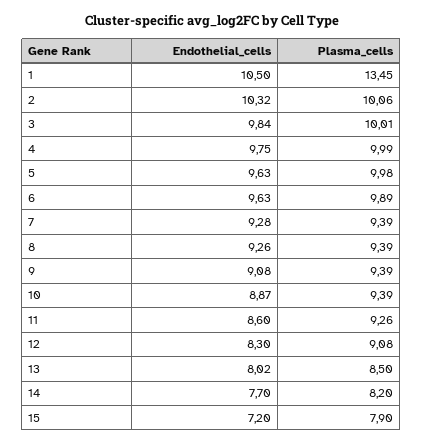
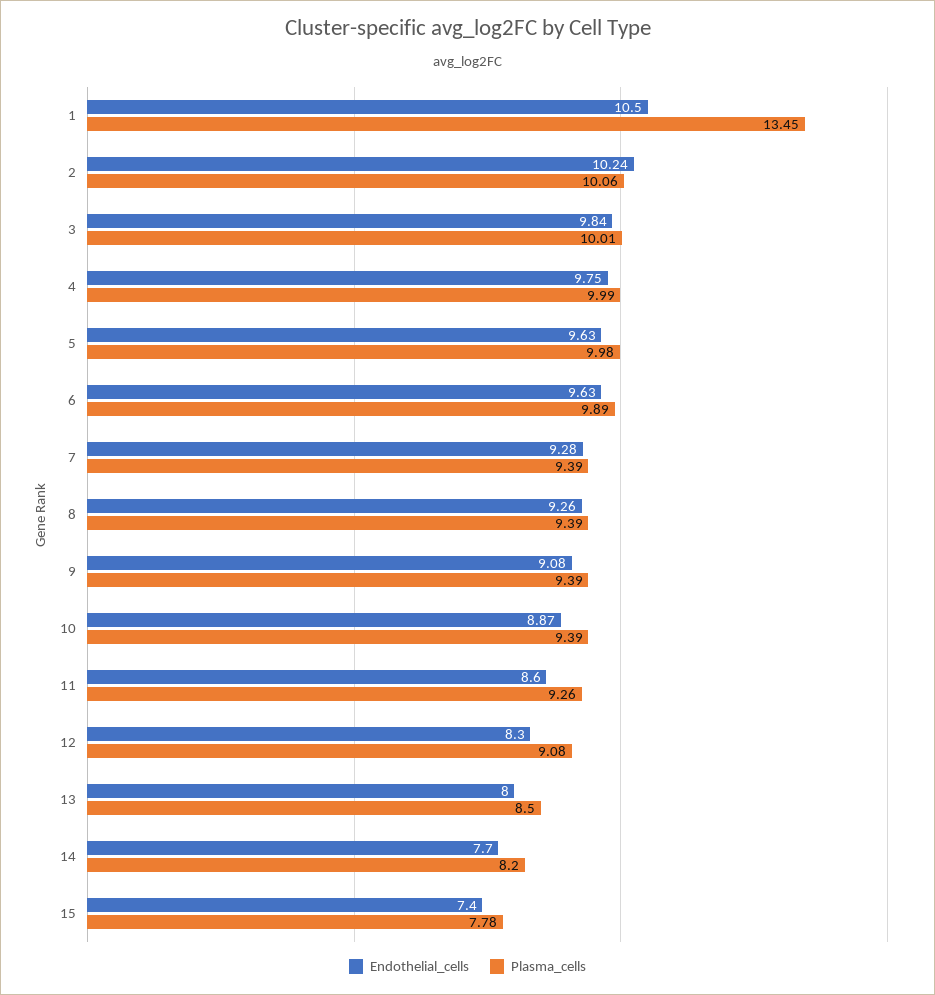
Endothelial_cells, 2: 10.32 -> 10.24
Endothelial_cells, 13: 8.02 -> 8
Endothelial_cells, 15: 7.2 -> 7.4
Plasma_cells, 15: 7.9 -> 7.78

